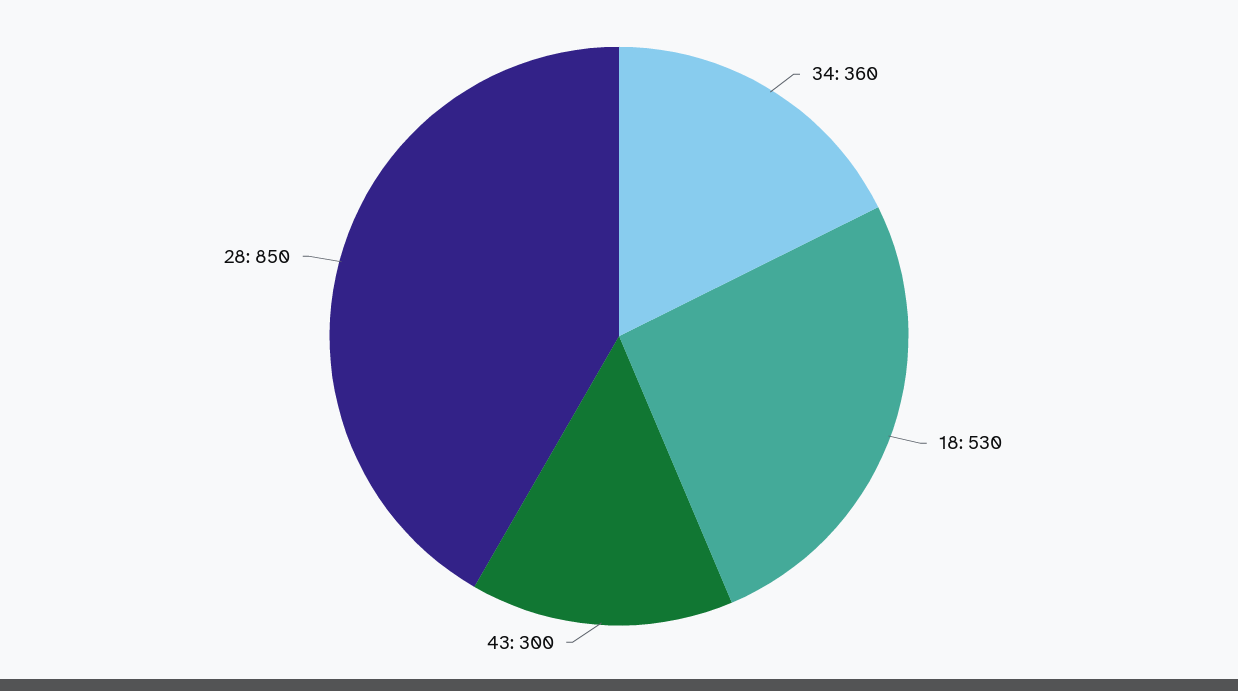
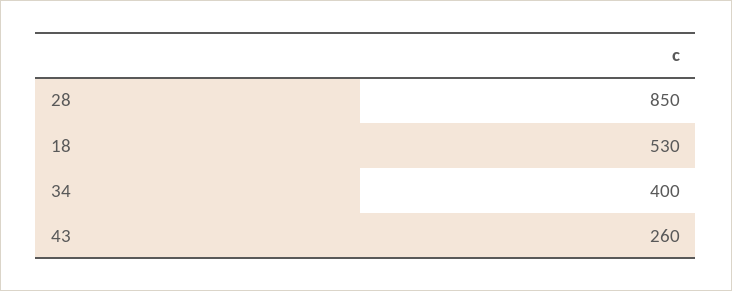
34: 360 -> 400
43: 300 -> 260

